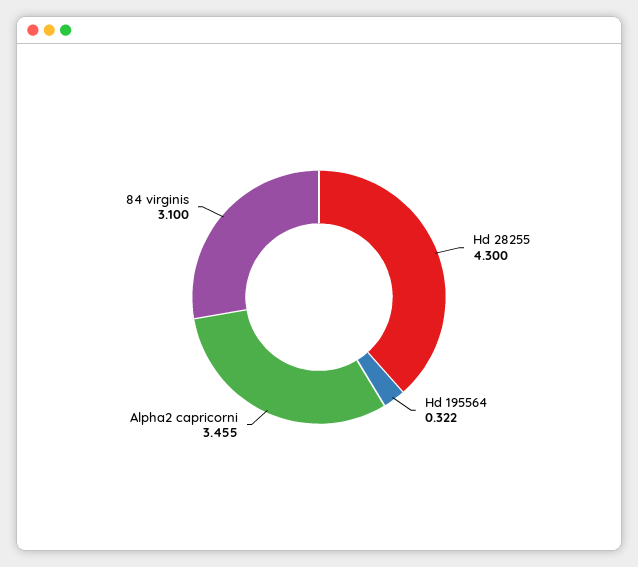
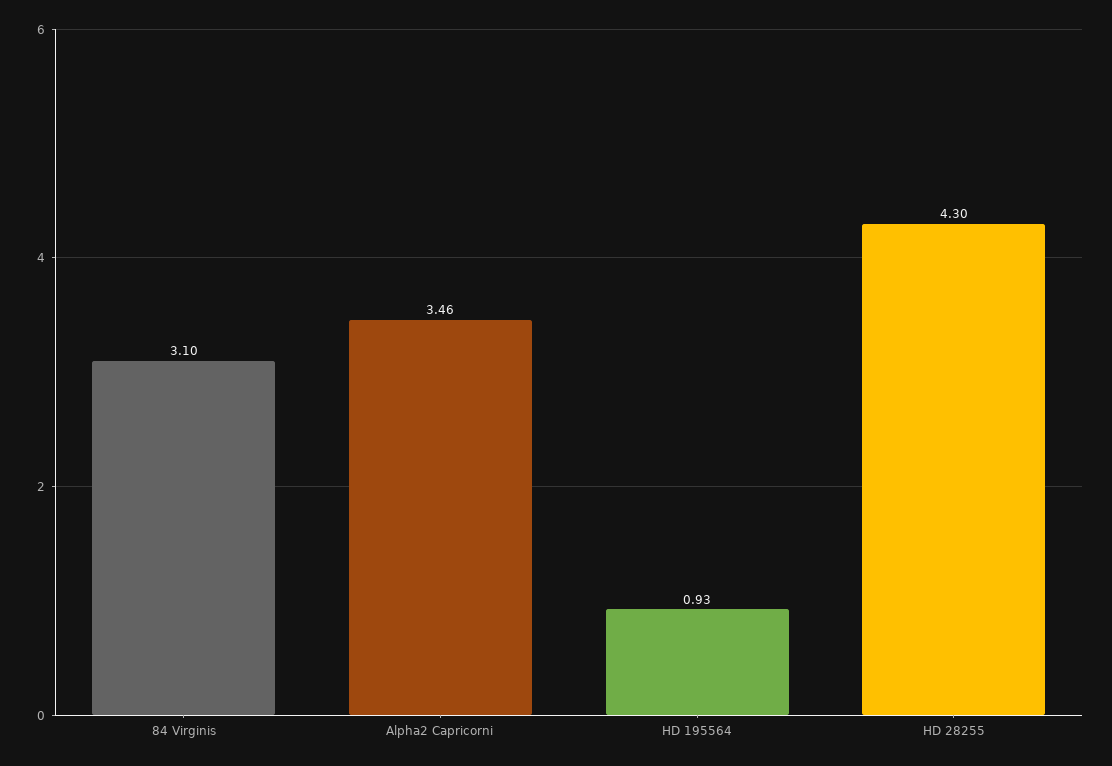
Hd 195564: 0.322 -> 0.93

